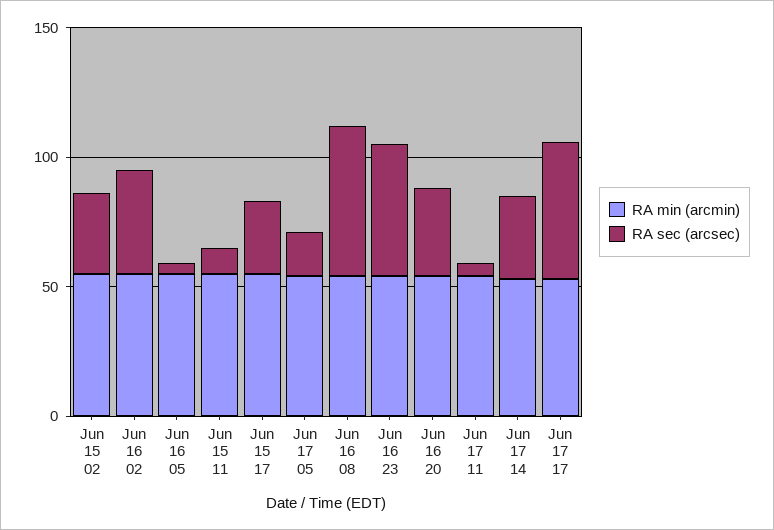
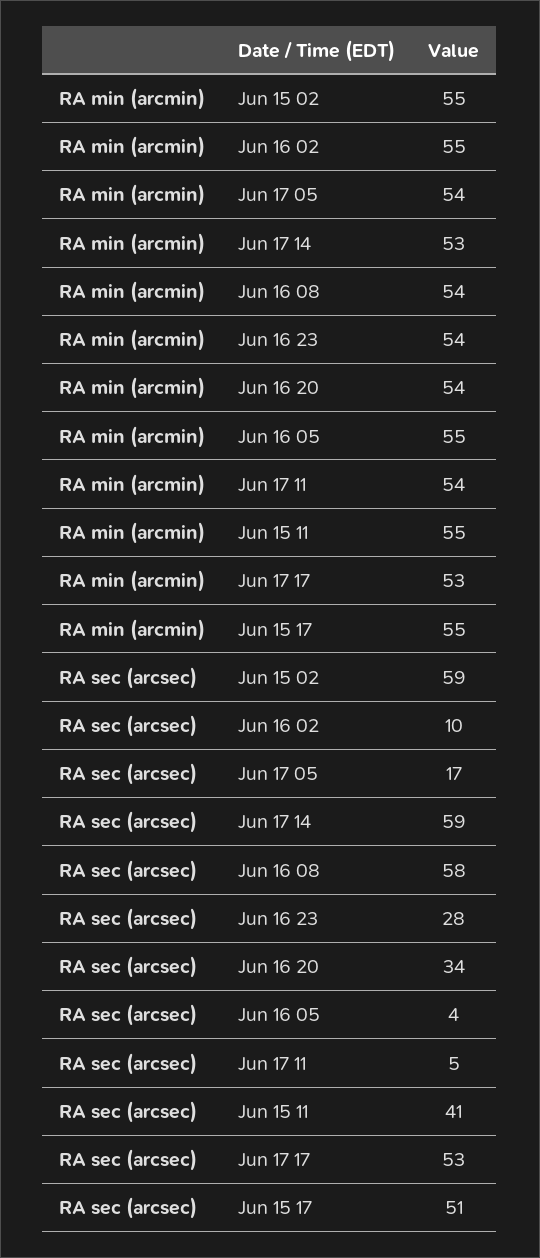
RA sec (arcsec), Jun 15 02: 30 -> 59
RA sec (arcsec), Jun 16 02: 40 -> 10
RA sec (arcsec), Jun 15 11: 10 -> 41
RA sec (arcsec), Jun 15 17: 30 -> 51
RA sec (arcsec), Jun 16 23: 50 -> 28
RA sec (arcsec), Jun 17 14: 30 -> 59

